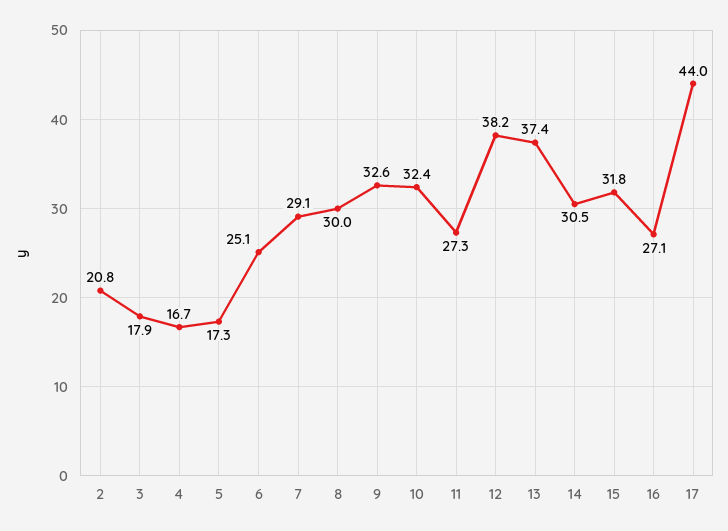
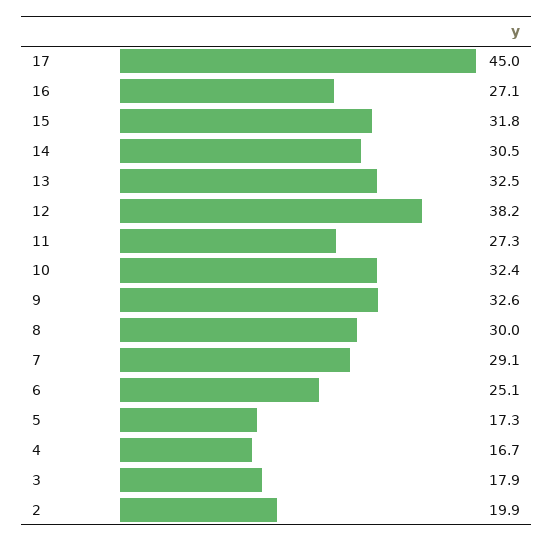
2: 20.8 -> 19.9
13: 37.4 -> 32.5
17: 44 -> 45

